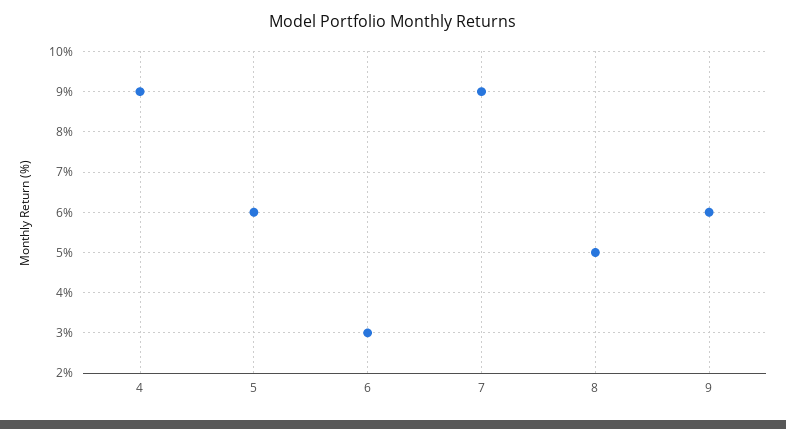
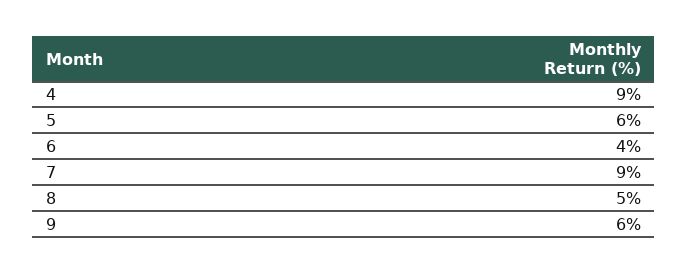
6: 3 -> 4

